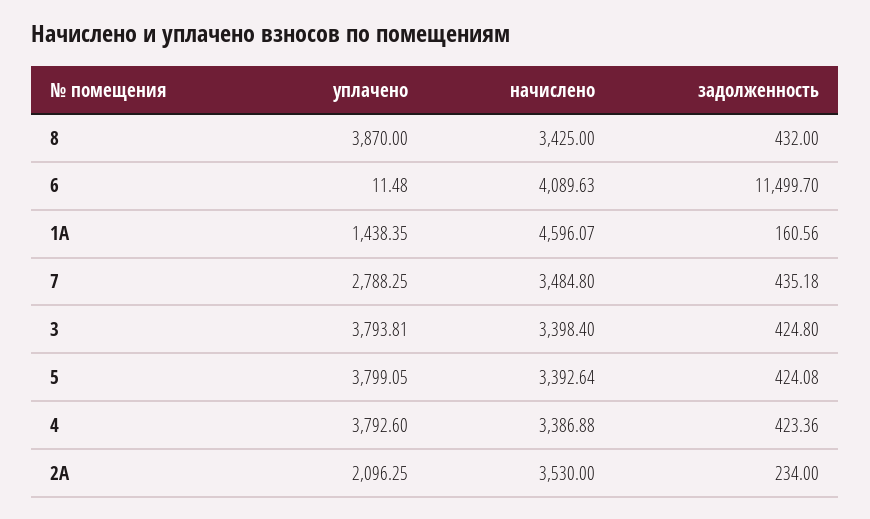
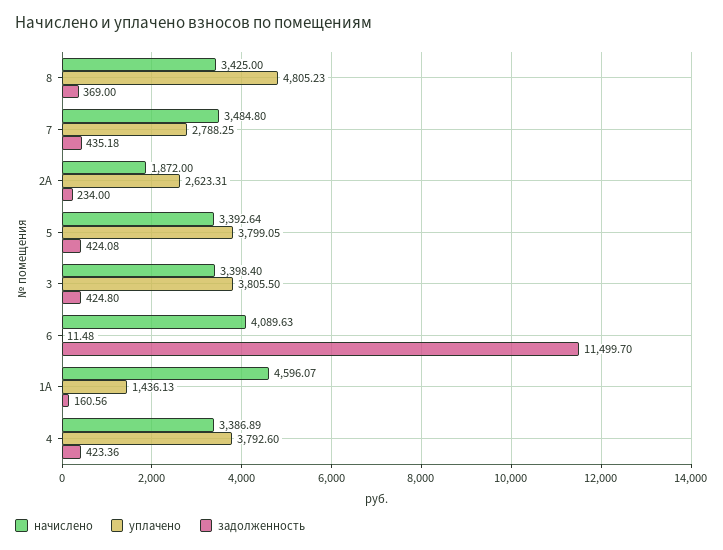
уплачено, 8: 3870 -> 4805.23
задолженность, 8: 432 -> 369
уплачено, 1А: 1438.35 -> 1436.13
уплачено, 3: 3793.81 -> 3805.5
начислено, 4: 3386.88 -> 3386.89
уплачено, 2А: 2096.25 -> 2623.31
начислено, 2А: 3530 -> 1872

